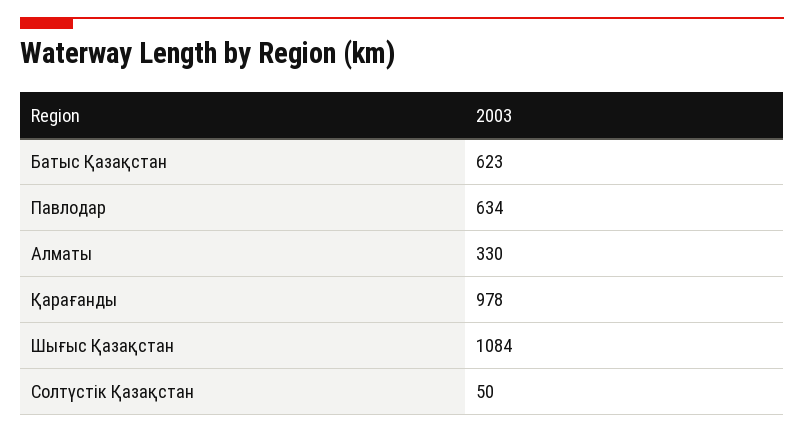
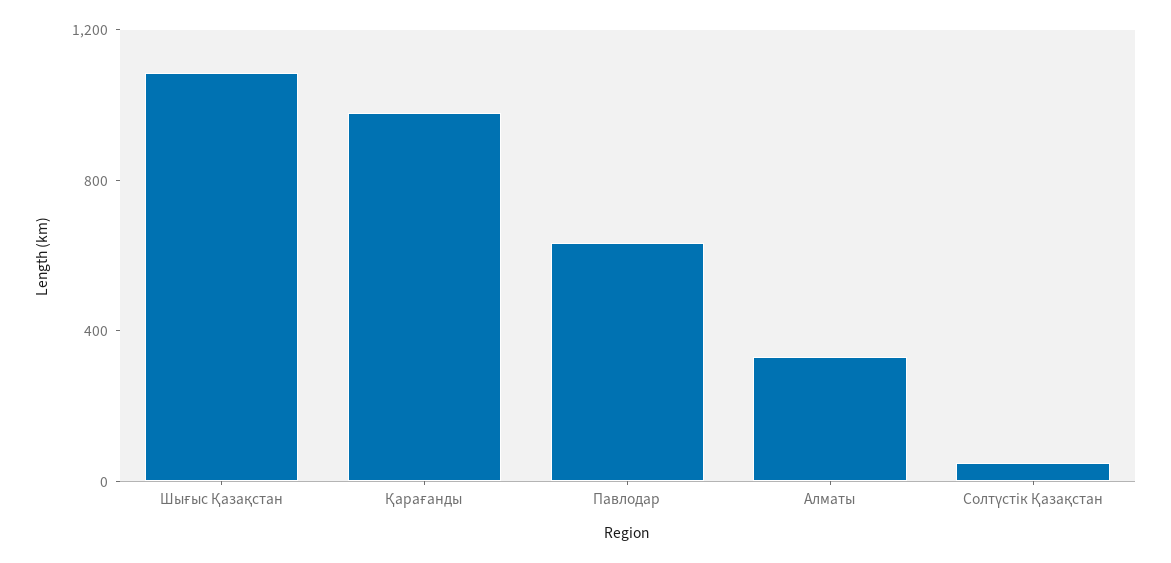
Батыс Қазақстан: 623 -> none

